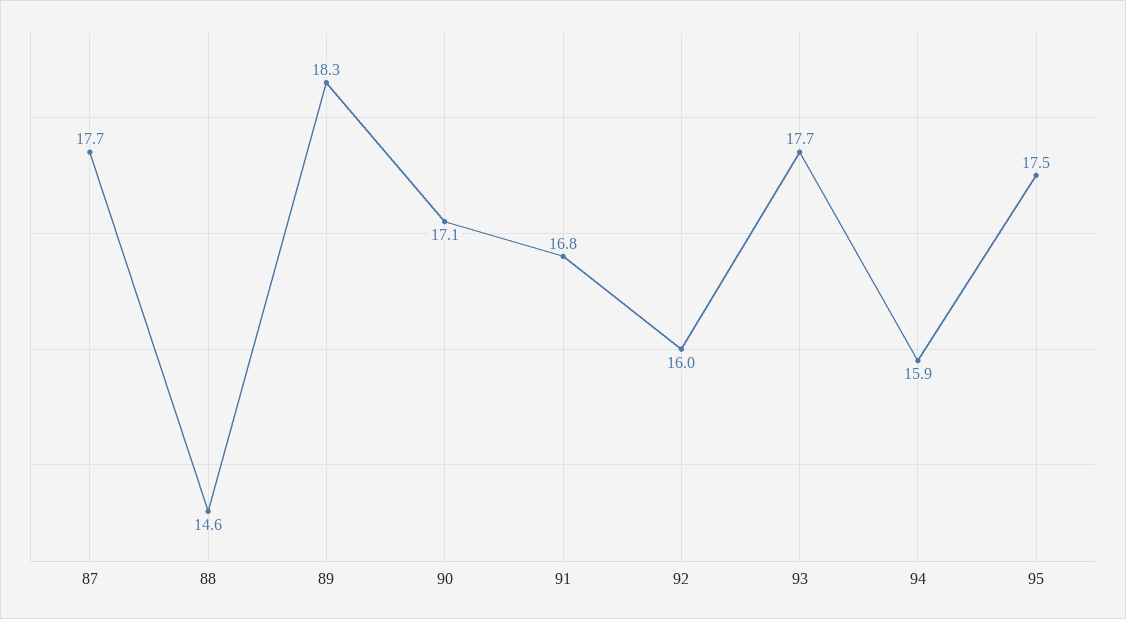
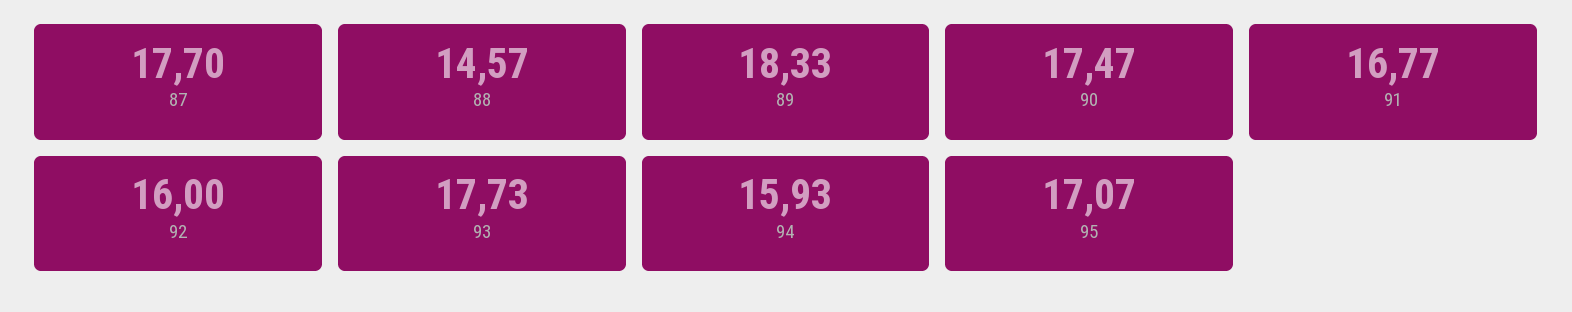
90: 17.1 -> 17.47
95: 17.5 -> 17.07

